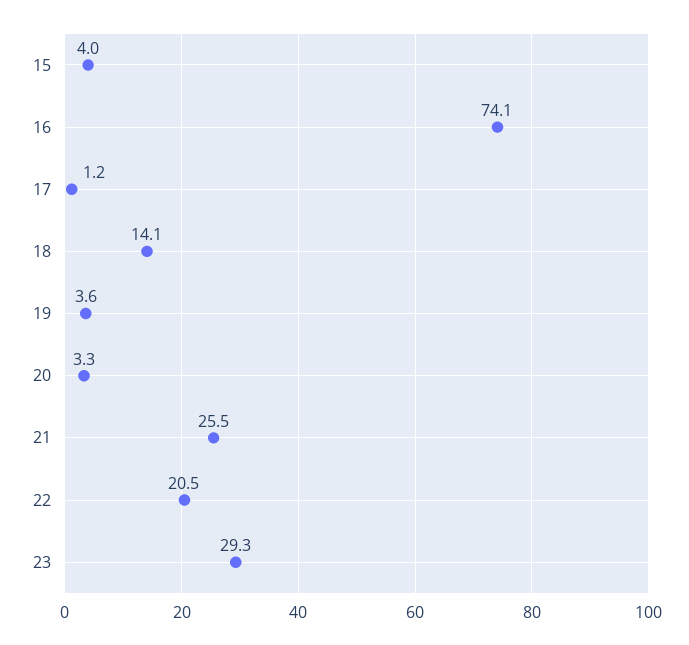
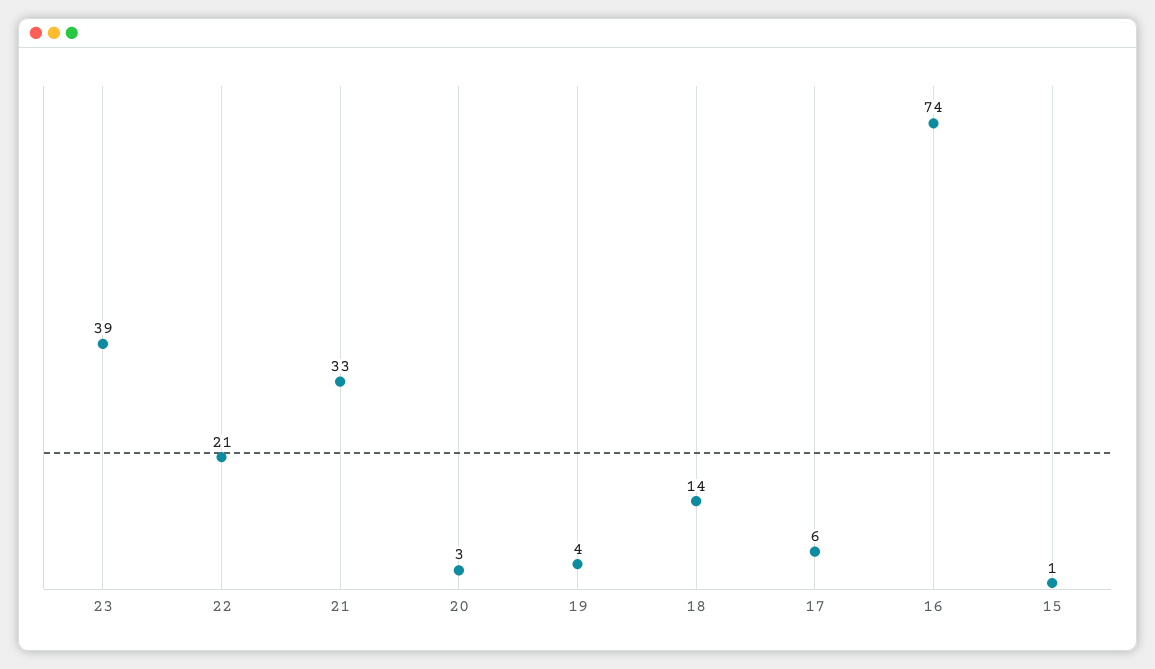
15: 4 -> 1
17: 1.2 -> 6
21: 25.5 -> 33
23: 29.3 -> 39

